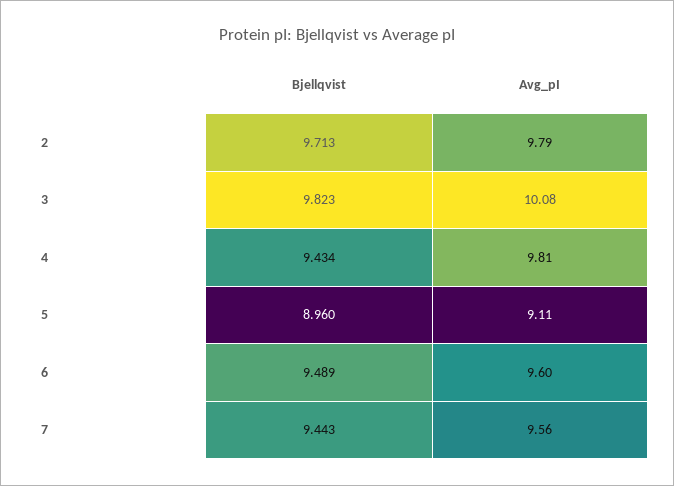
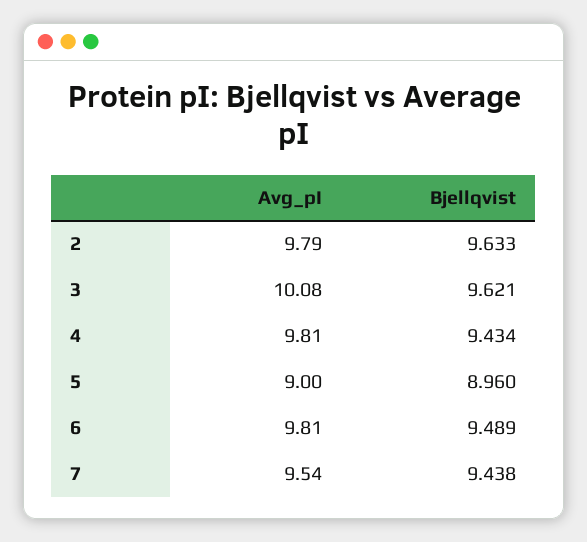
Bjellqvist, 2: 9.713 -> 9.633
Bjellqvist, 3: 9.823 -> 9.621
Avg_pI, 5: 9.11 -> 9
Avg_pI, 6: 9.6 -> 9.81
Bjellqvist, 7: 9.443 -> 9.438
Avg_pI, 7: 9.56 -> 9.54

